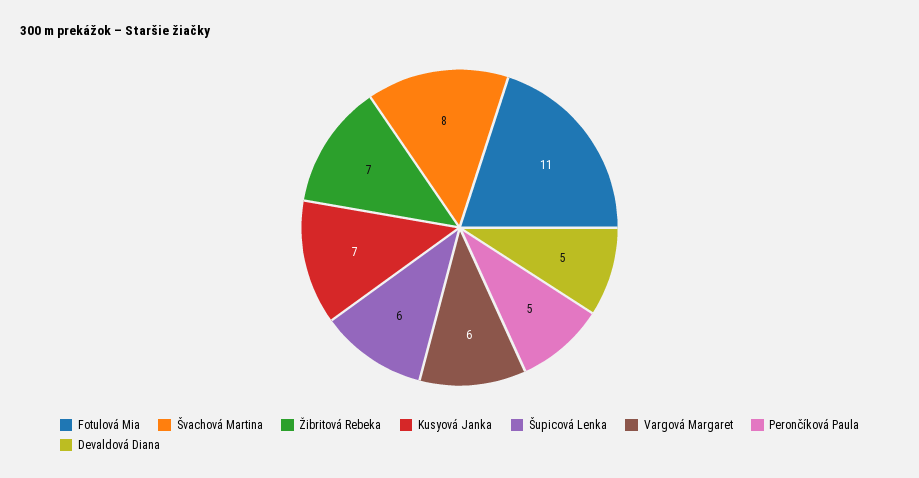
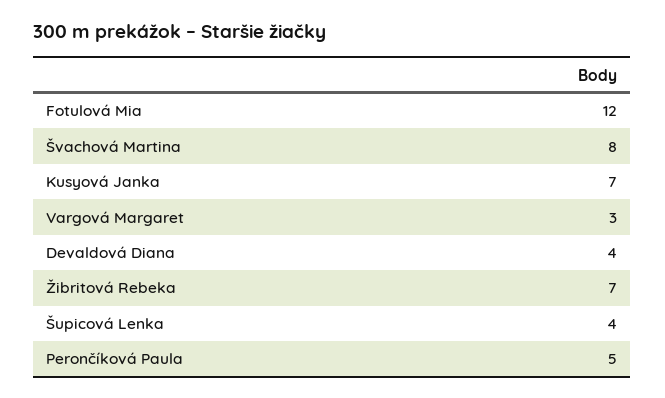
Fotulová Mia: 11 -> 12
Šupicová Lenka: 6 -> 4
Vargová Margaret: 6 -> 3
Devaldová Diana: 5 -> 4

